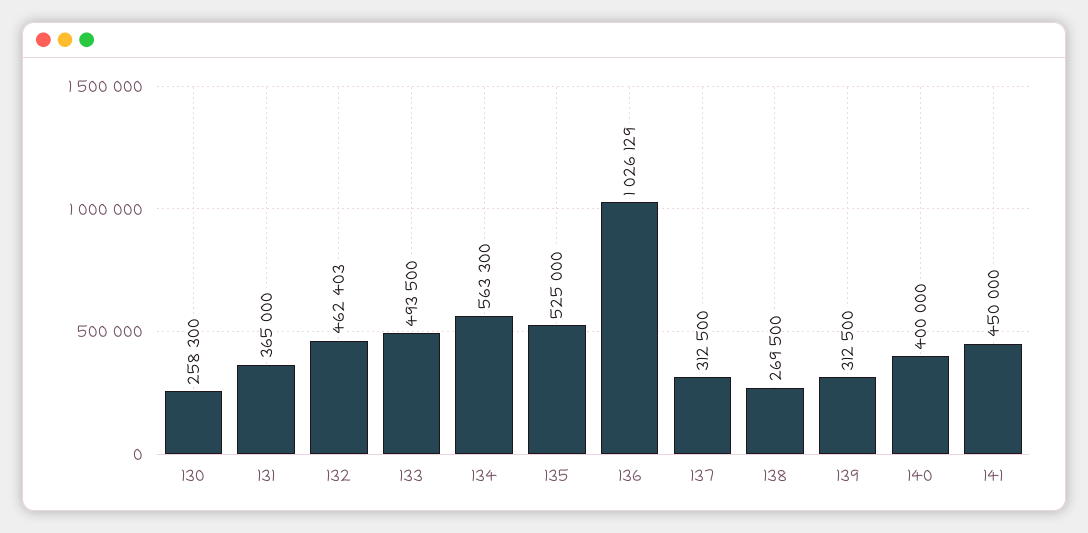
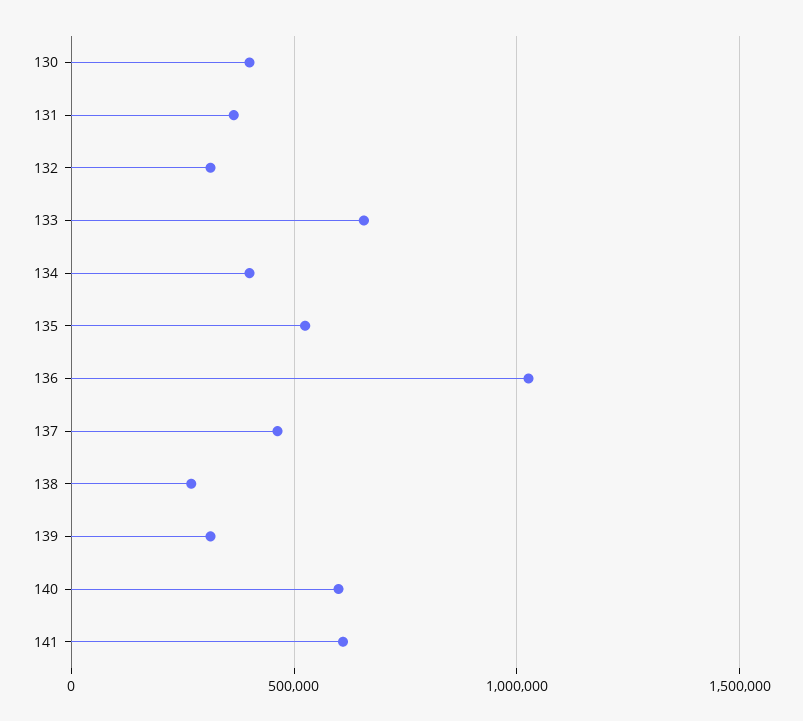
130: 258300 -> 400000
132: 462403 -> 300000
133: 493500 -> 650000
134: 563300 -> 400000
137: 312500 -> 450000
140: 400000 -> 600000
141: 450000 -> 600000

